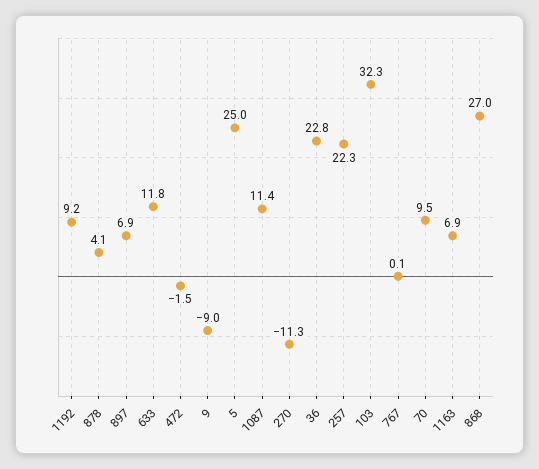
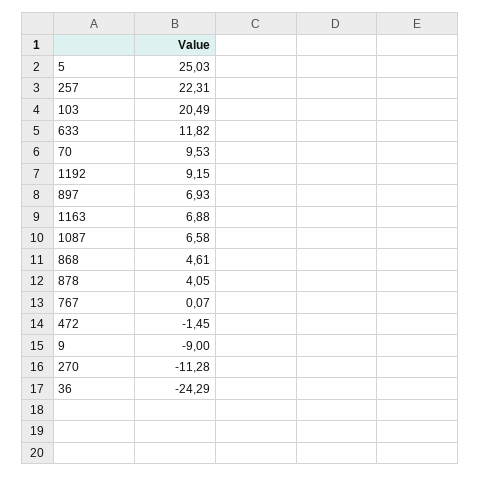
1087: 11.4 -> 6.58
36: 22.8 -> -24.29
103: 32.3 -> 20.49
868: 27 -> 4.61

